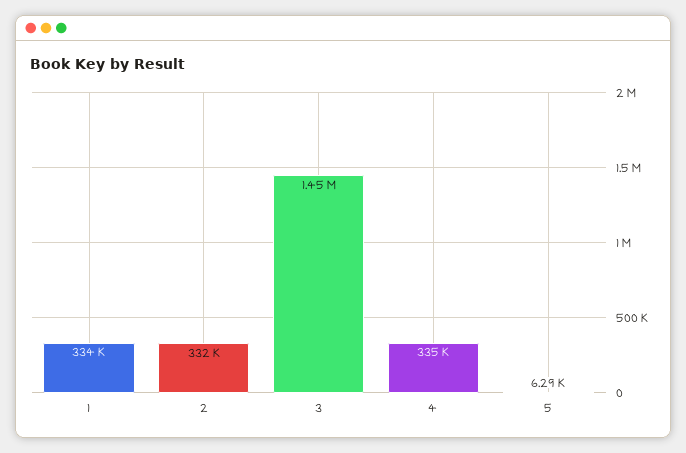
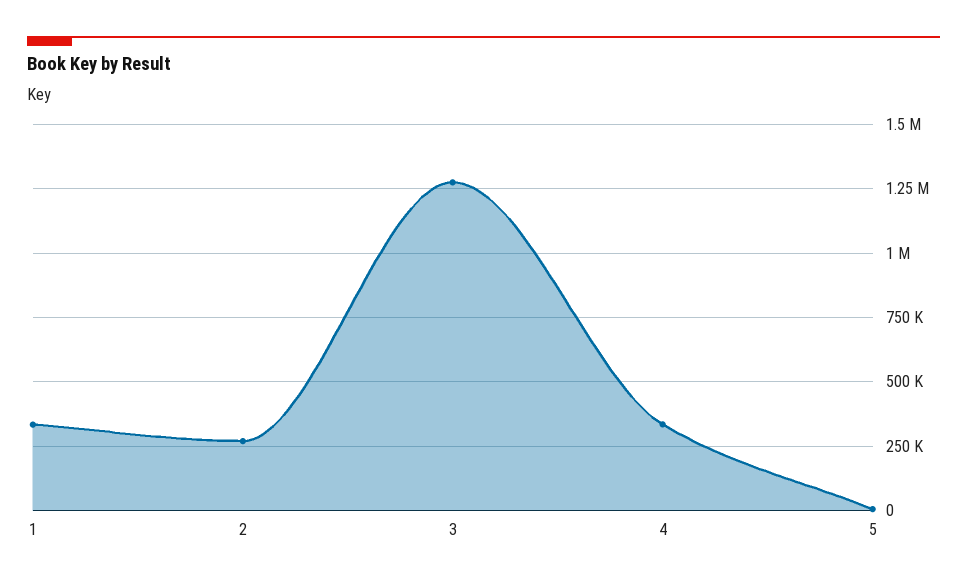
2: 332000 -> 275000
3: 1450000 -> 1275000

